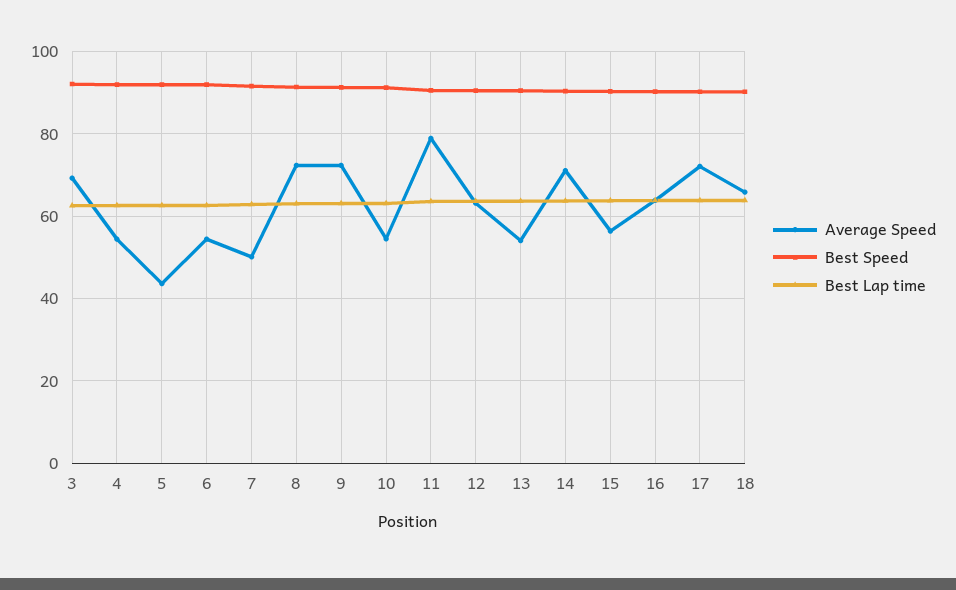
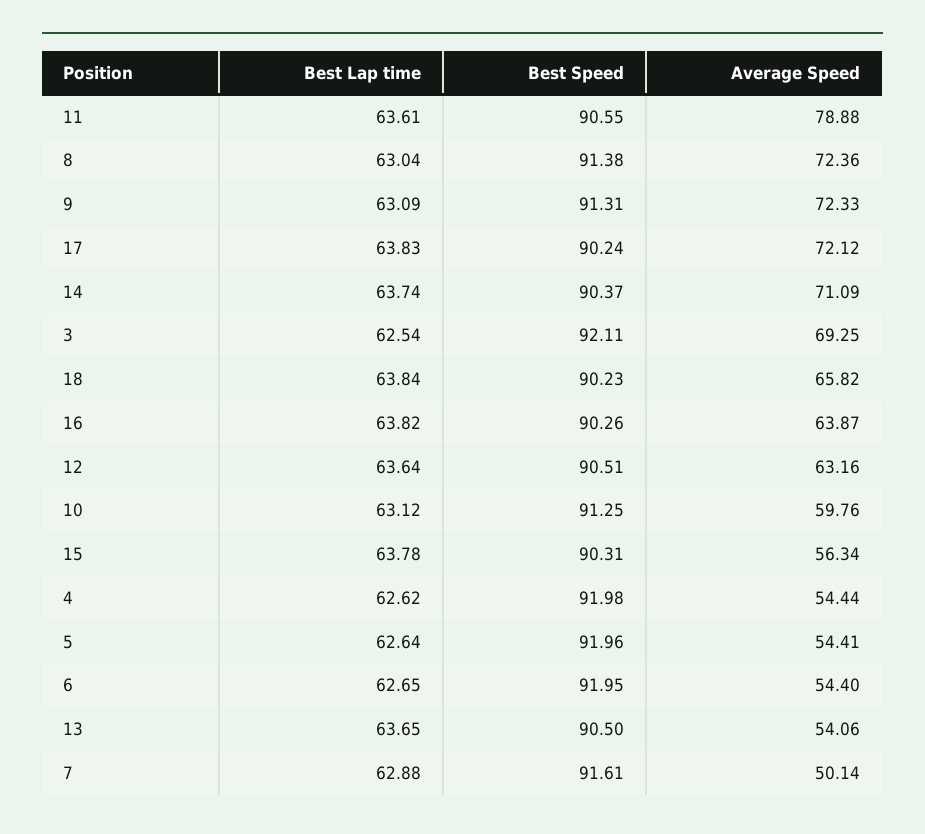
Average Speed, 5: 44 -> 54.41
Average Speed, 10: 54 -> 59.76

